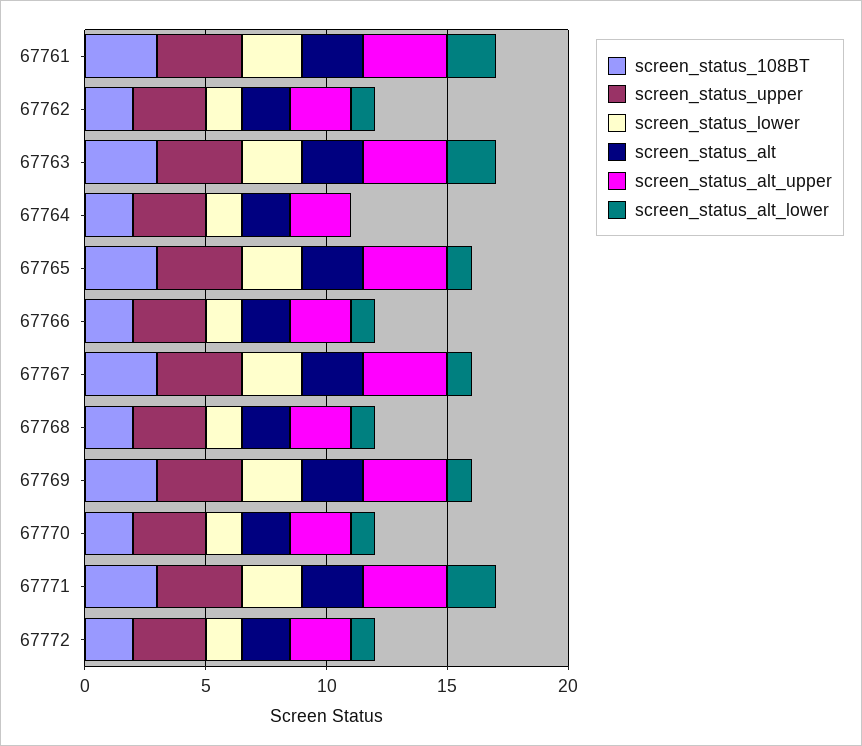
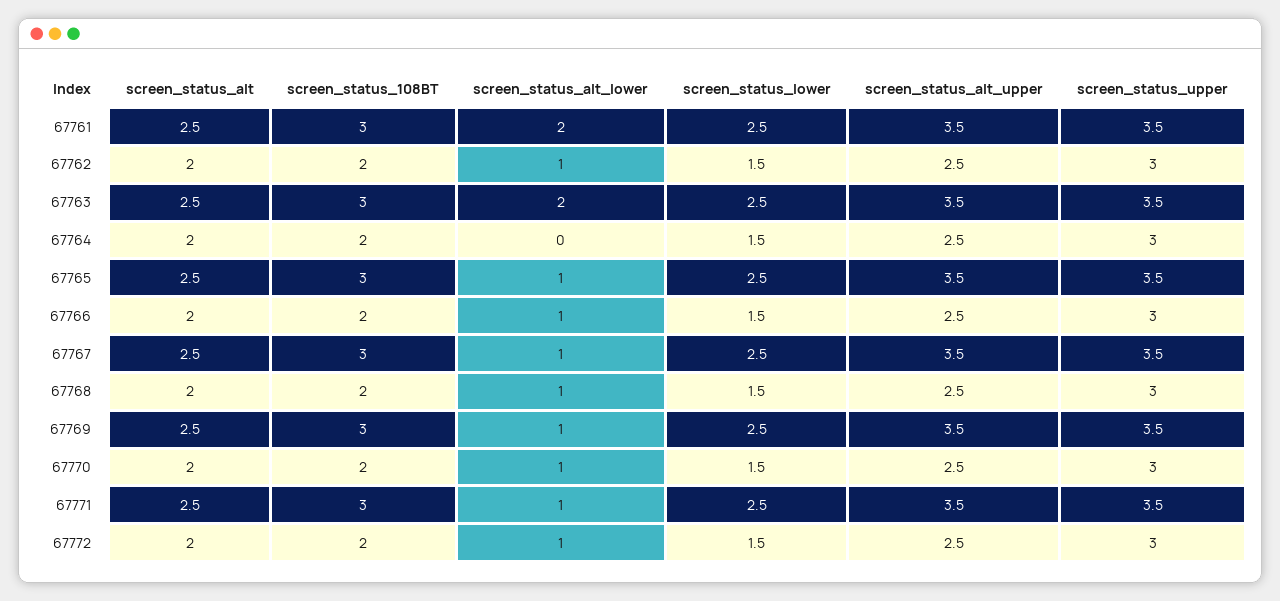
screen_status_alt_lower, 67771: 2 -> 1

